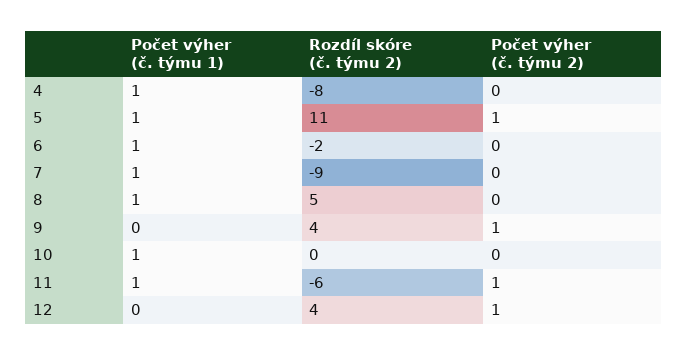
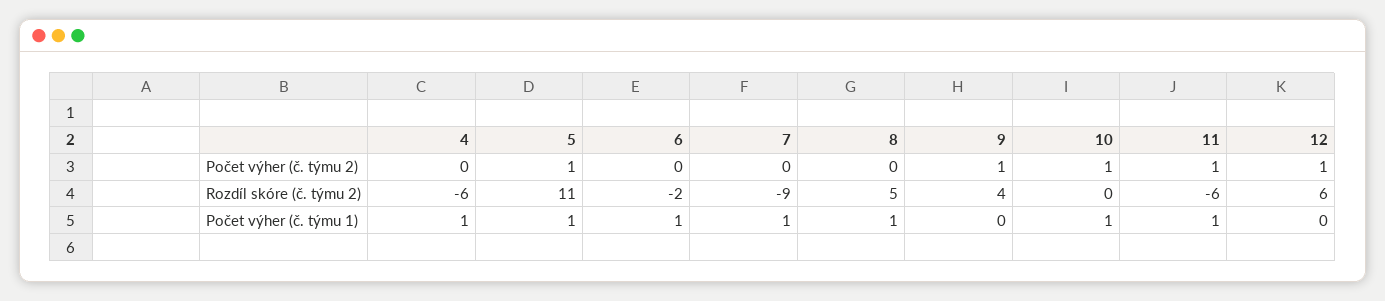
Rozdíl skóre (č. týmu 2), 4: -8 -> -6
Počet výher (č. týmu 2), 10: 0 -> 1
Rozdíl skóre (č. týmu 2), 12: 4 -> 6

